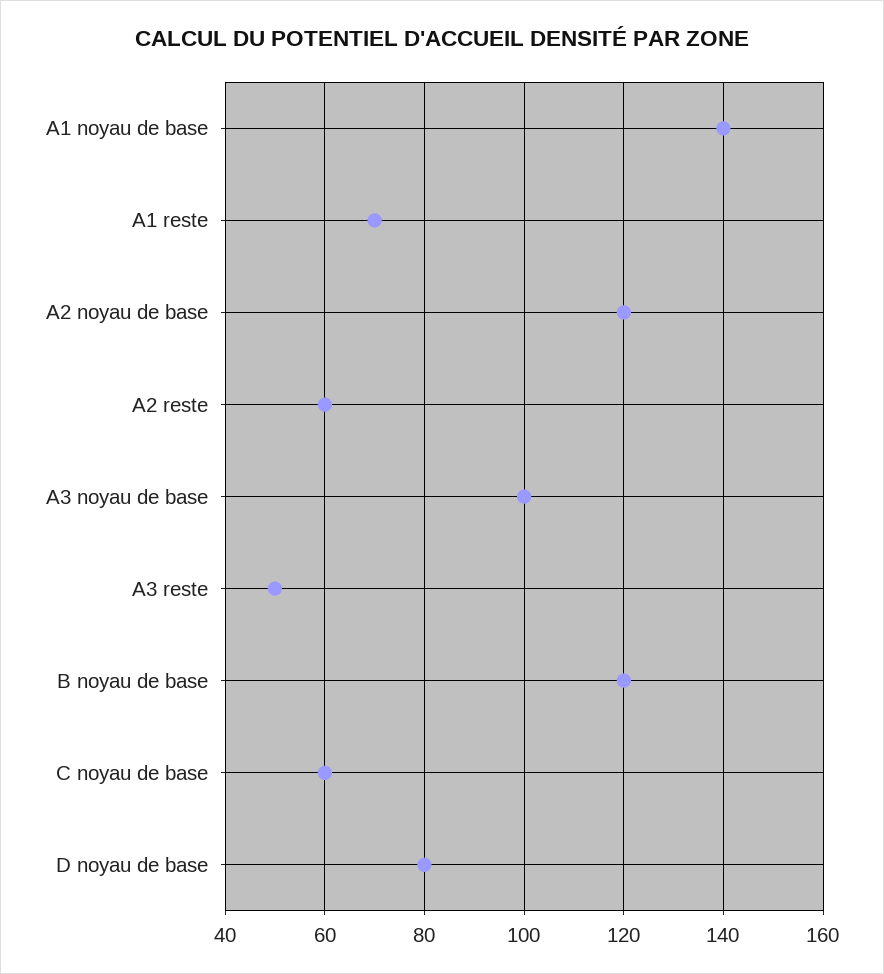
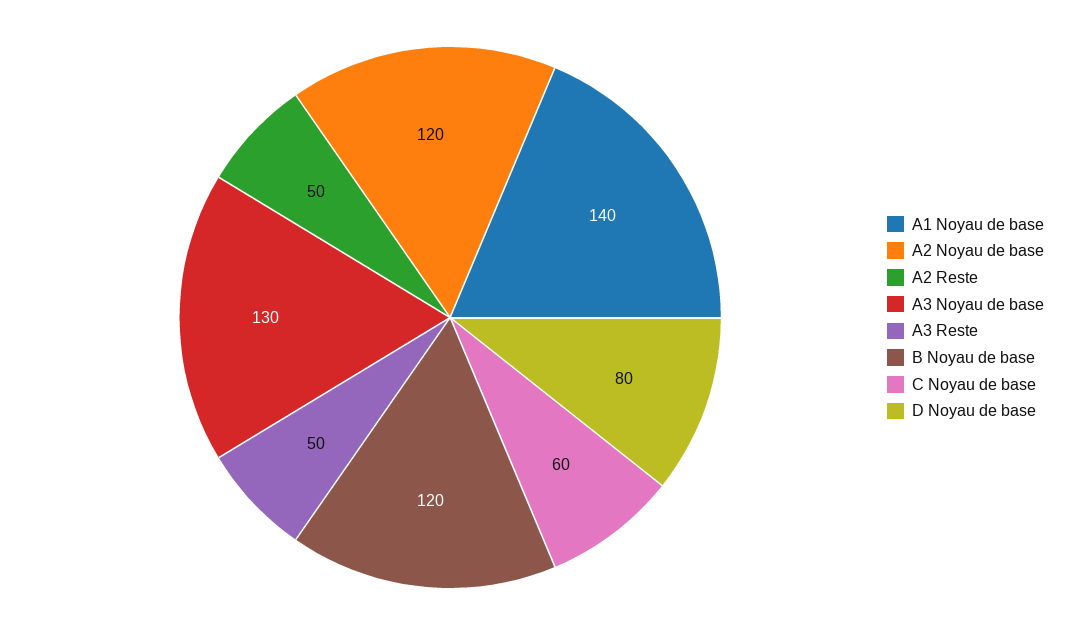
A1 reste: 70 -> none
A2 reste: 60 -> 50
A3 noyau de base: 100 -> 130

